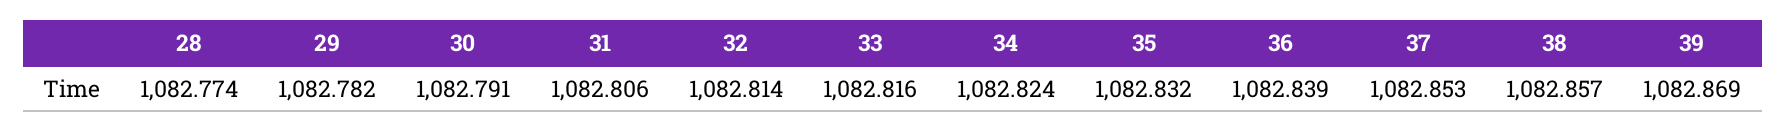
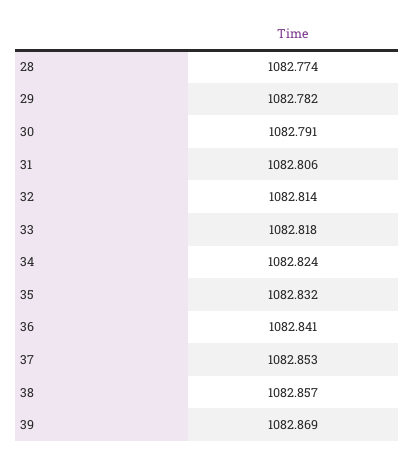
33: 1082.816 -> 1082.818
36: 1082.839 -> 1082.841

